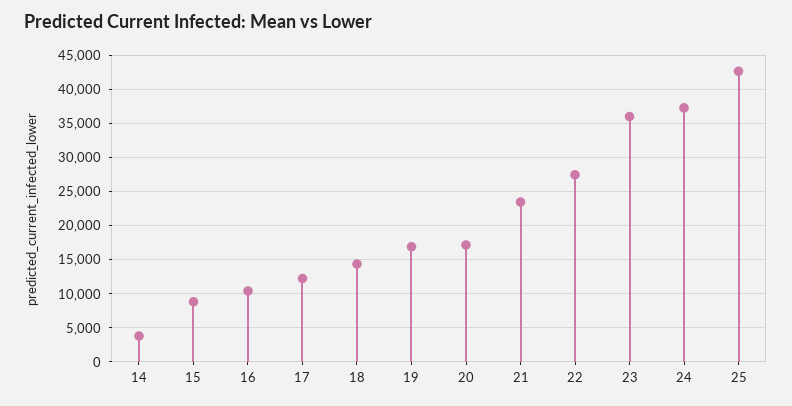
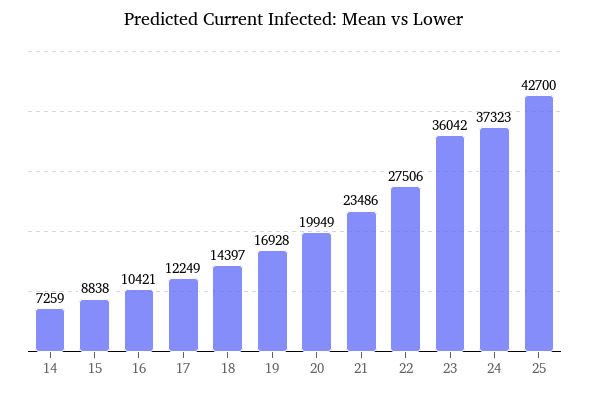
14: 4000 -> 7259
20: 17000 -> 19949

